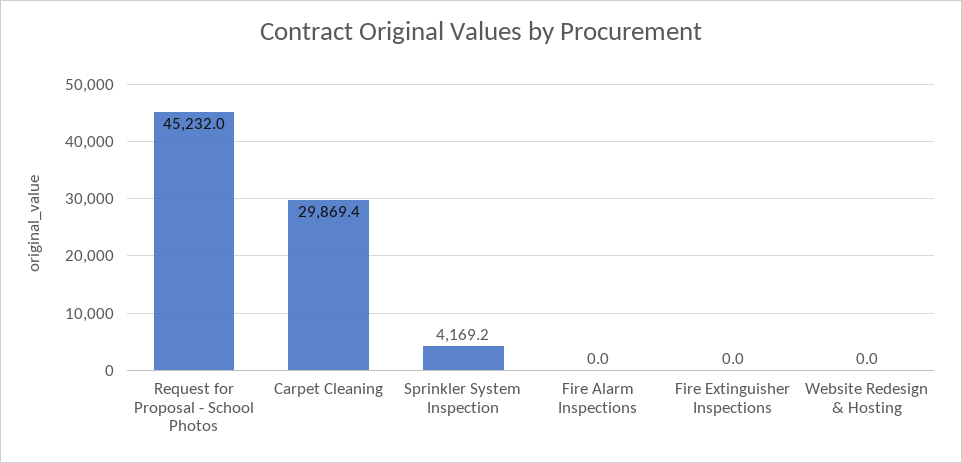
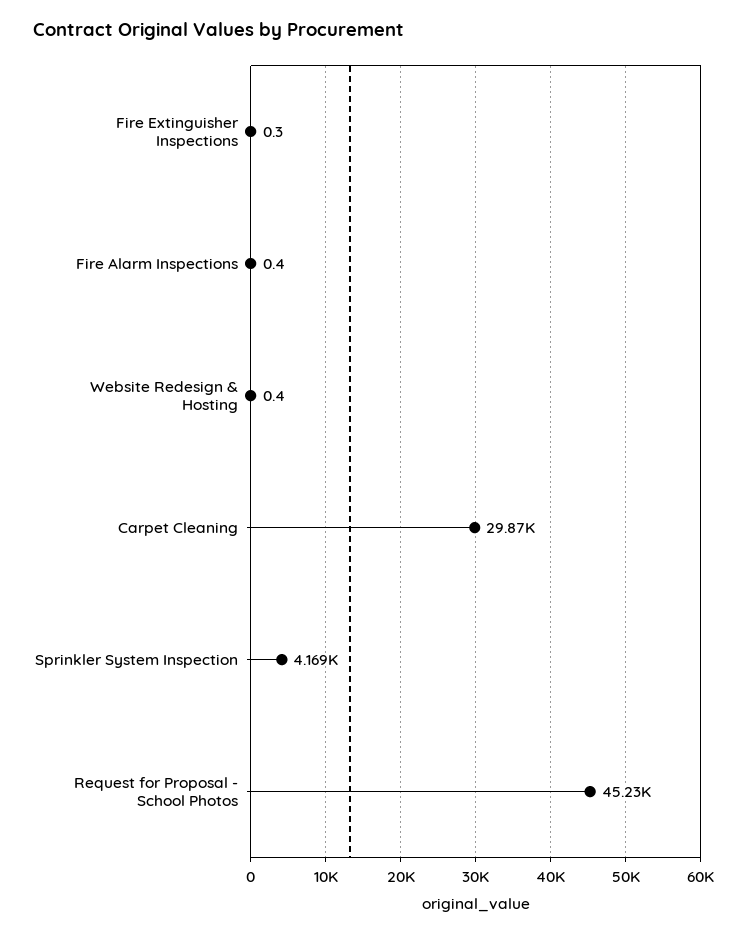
Fire Alarm Inspections: 0 -> 0.4
Fire Extinguisher Inspections: 0 -> 0.3
Website Redesign & Hosting: 0 -> 0.4

